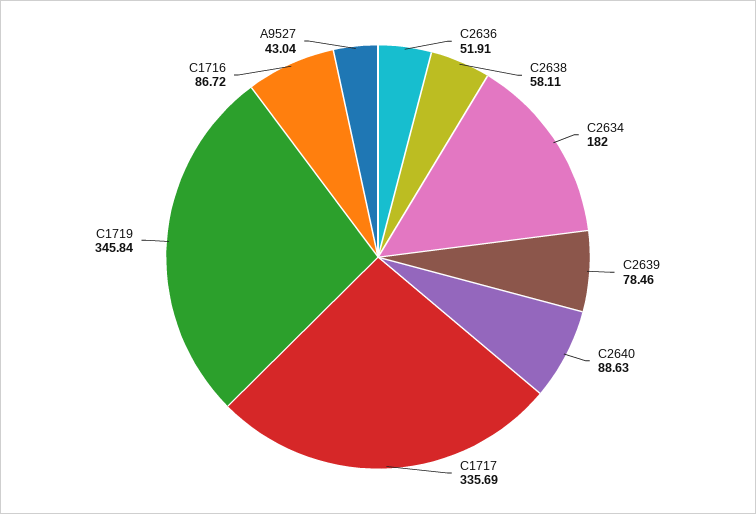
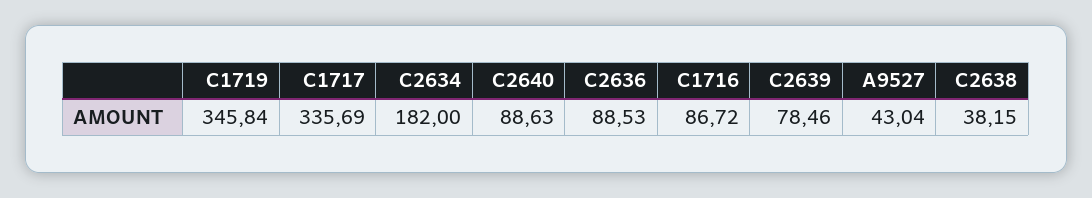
C2636: 51.91 -> 88.53
C2638: 58.11 -> 38.15

